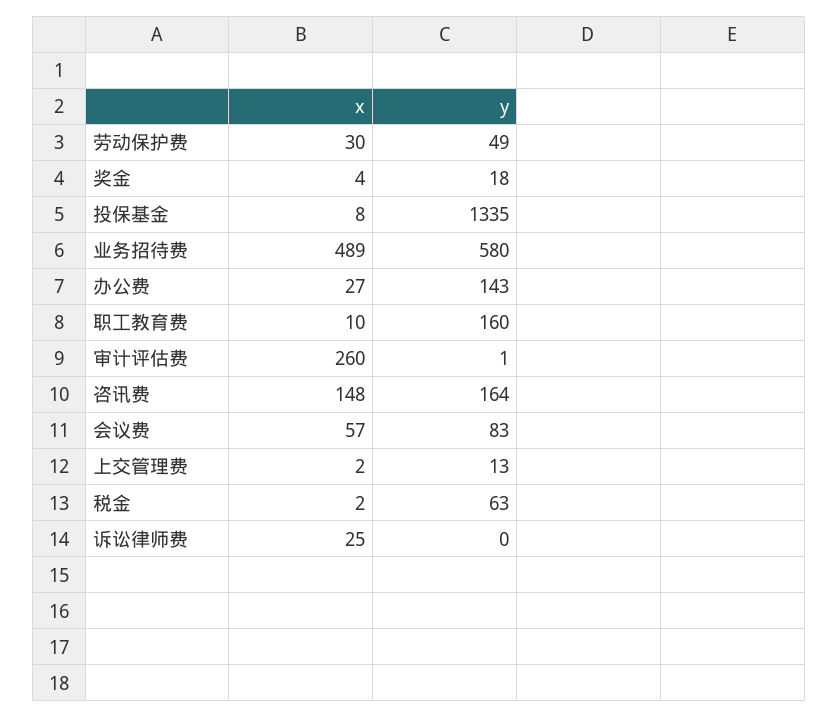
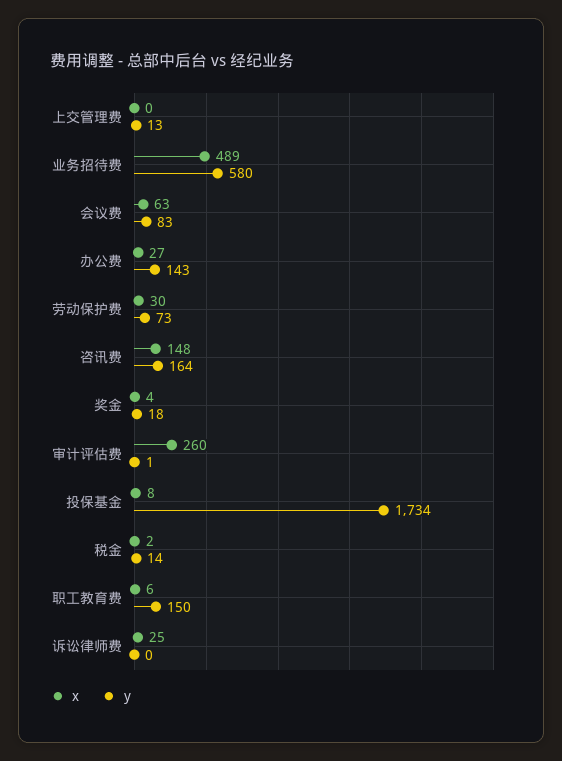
y, 劳动保护费: 49 -> 73
y, 投保基金: 1335 -> 1734
x, 职工教育费: 10 -> 6
y, 职工教育费: 160 -> 150
x, 会议费: 57 -> 63
x, 上交管理费: 2 -> 0
y, 税金: 63 -> 14

